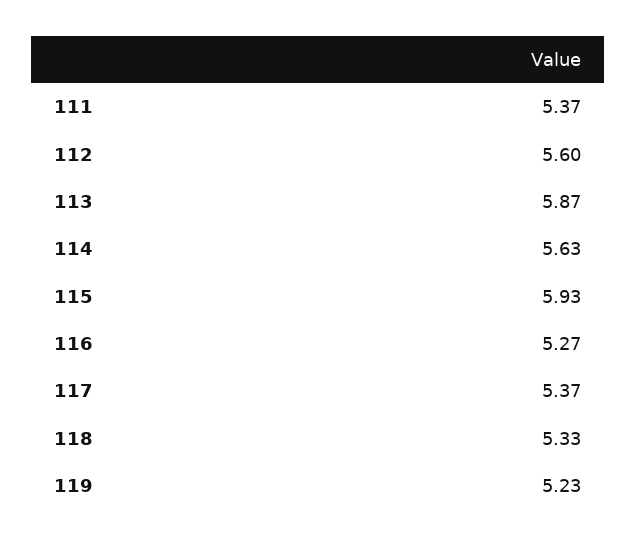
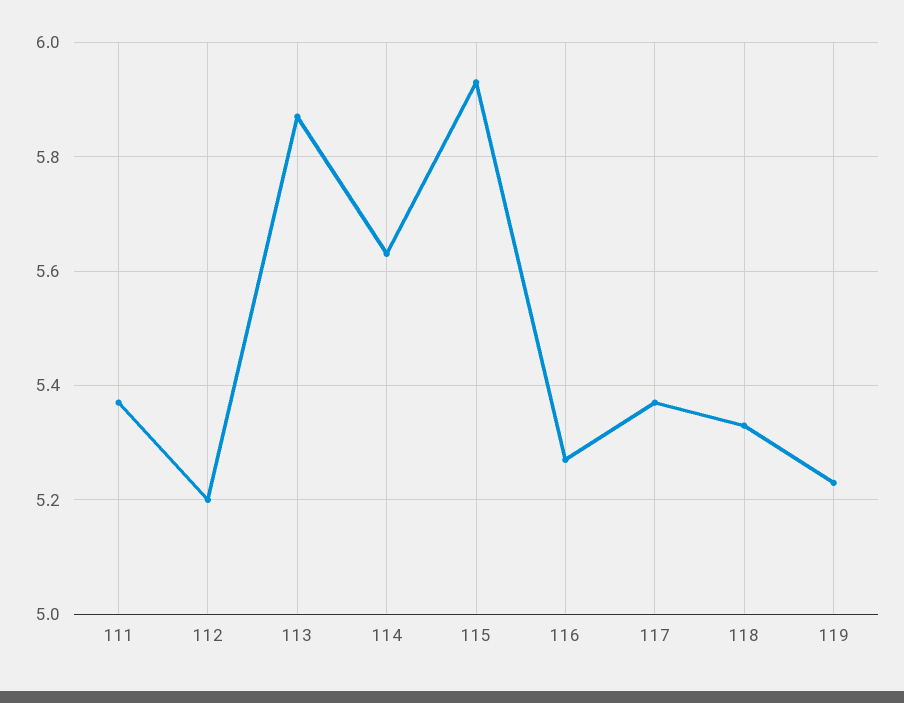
112: 5.6 -> 5.2

